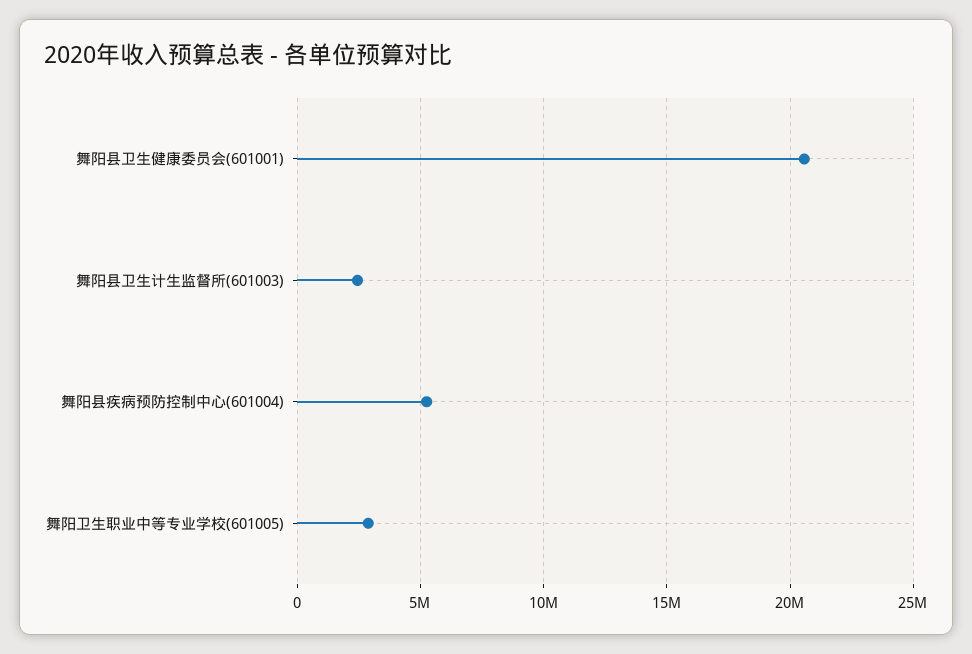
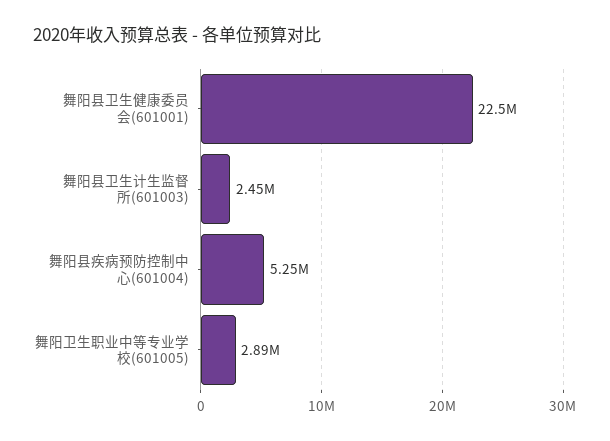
舞阳县卫生健康委员会(601001): 20500000 -> 22500000

